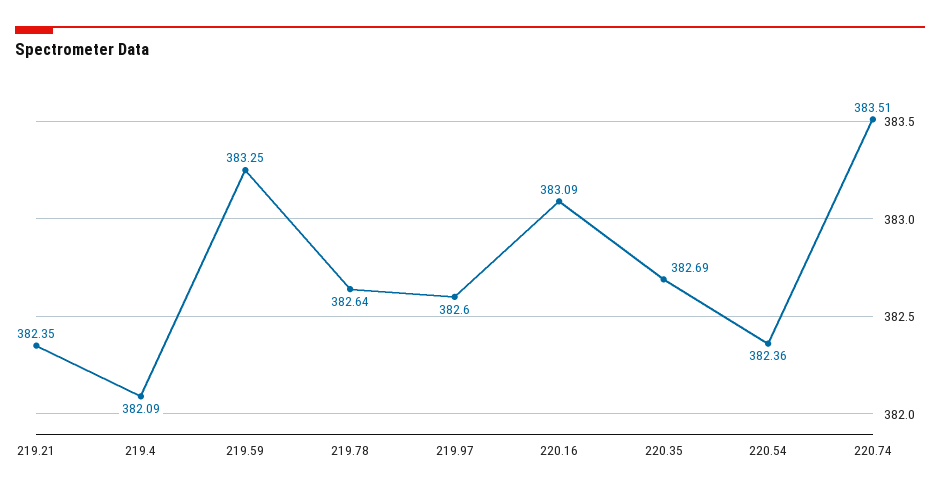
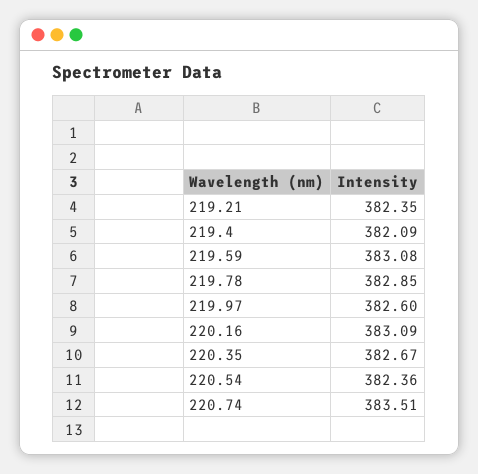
219.59: 383.25 -> 383.08
219.78: 382.64 -> 382.85
220.35: 382.69 -> 382.67

